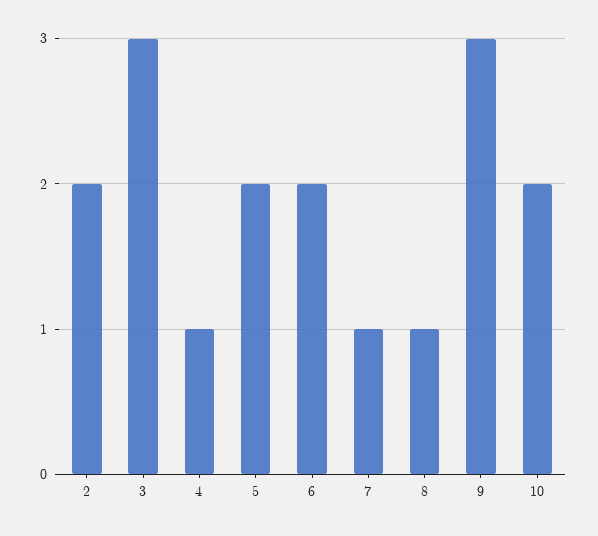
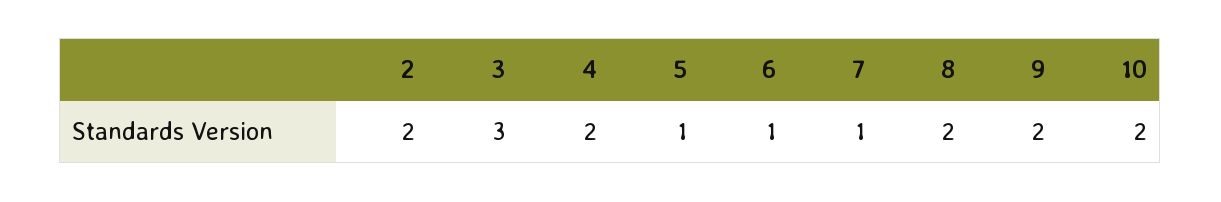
4: 1 -> 2
5: 2 -> 1
6: 2 -> 1
8: 1 -> 2
9: 3 -> 2

